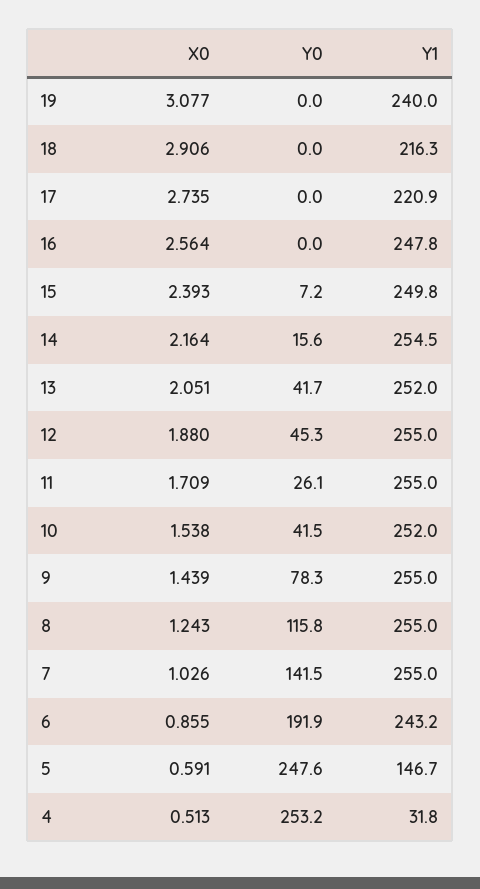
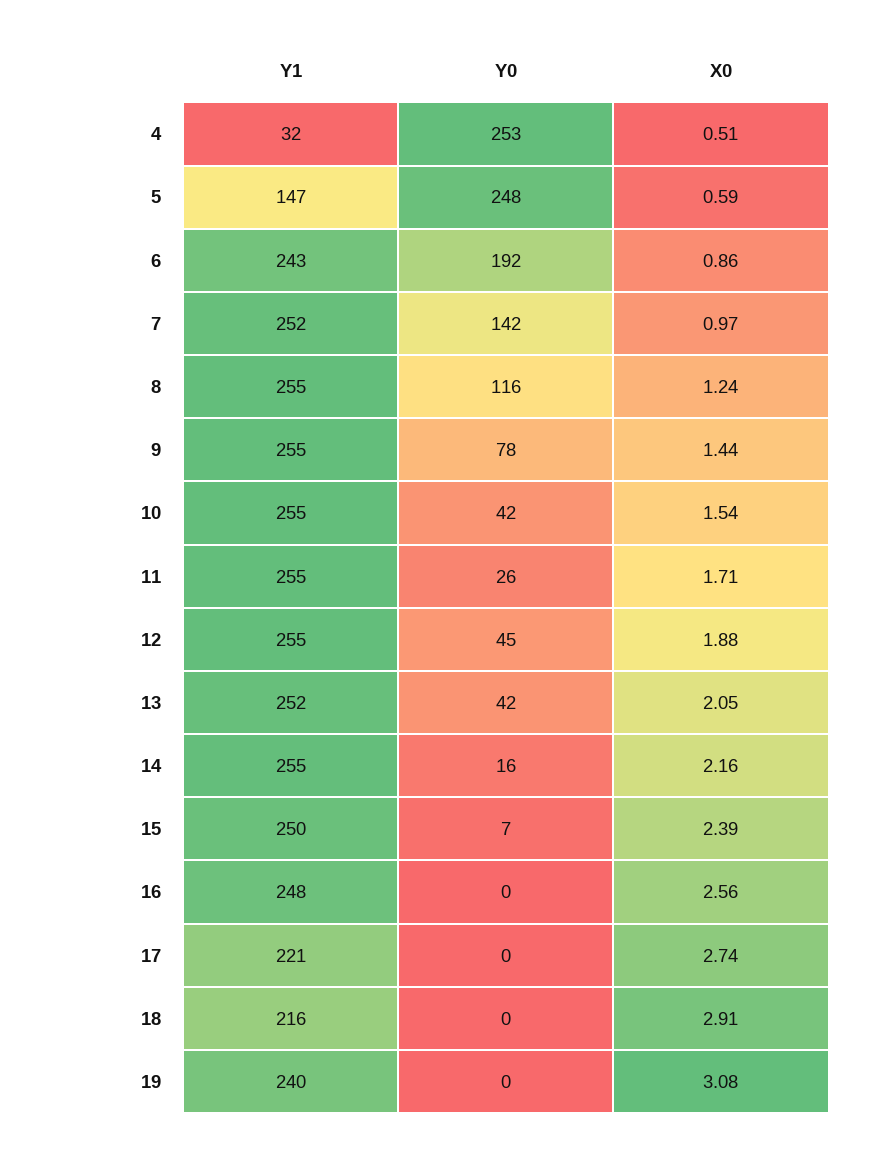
Y1, 10: 252 -> 255
X0, 7: 1.026 -> 0.97
Y1, 7: 255 -> 252

